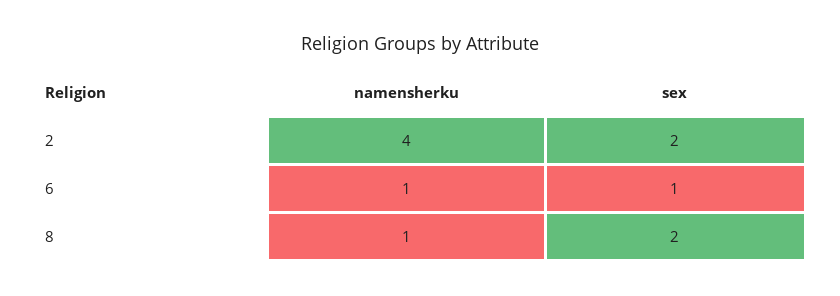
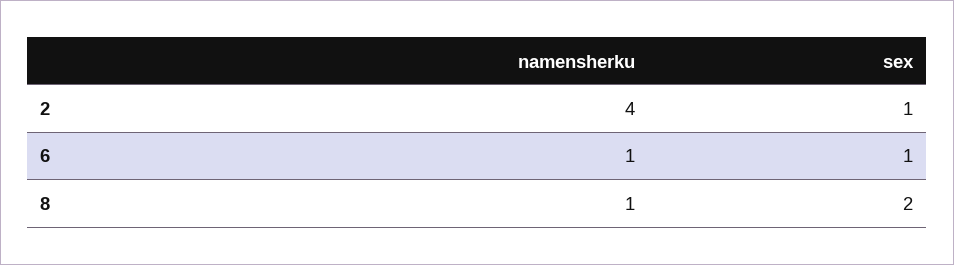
sex, 2: 2 -> 1

